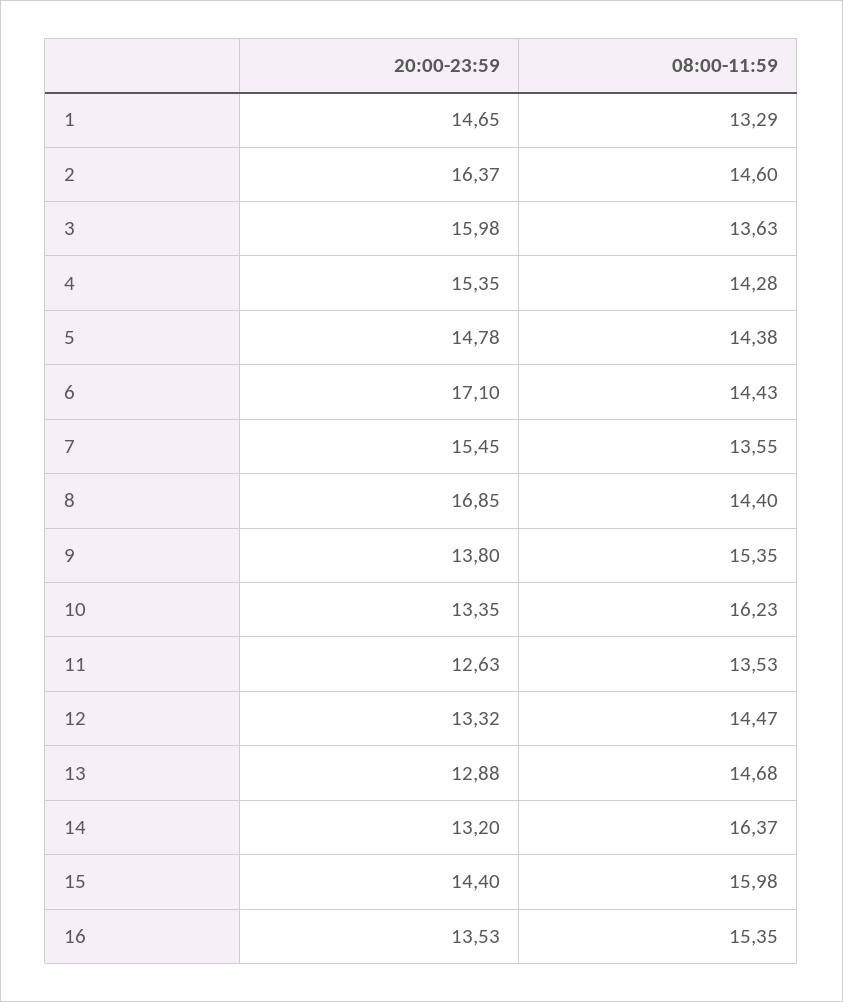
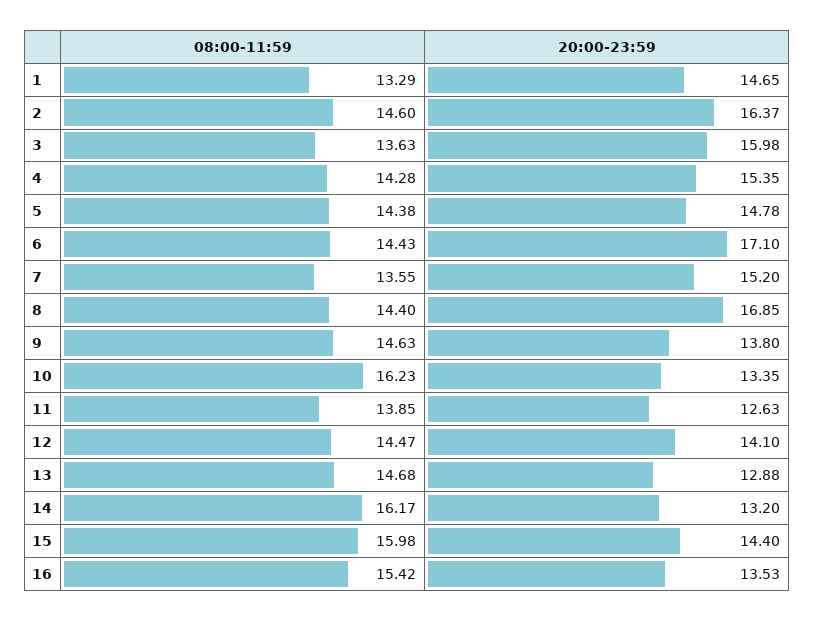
20:00-23:59, 7: 15.45 -> 15.2
08:00-11:59, 9: 15.35 -> 14.63
08:00-11:59, 11: 13.53 -> 13.85
20:00-23:59, 12: 13.32 -> 14.1
08:00-11:59, 14: 16.37 -> 16.17
08:00-11:59, 16: 15.35 -> 15.42

